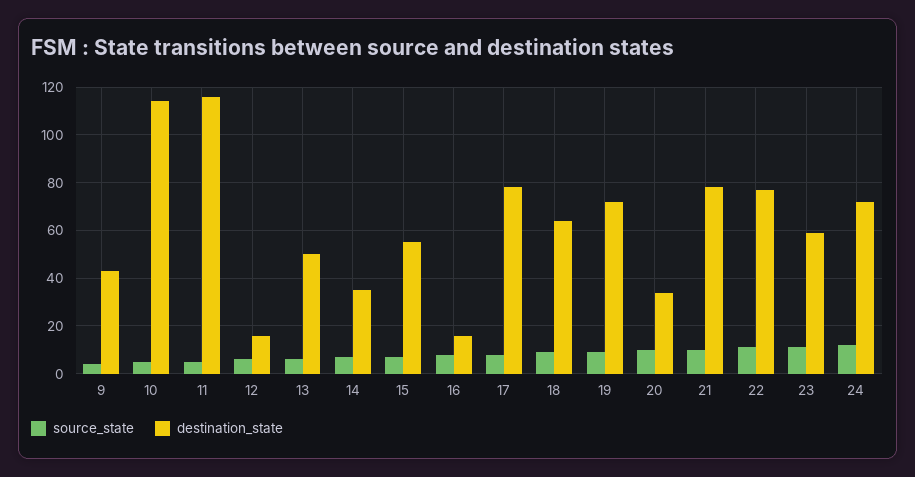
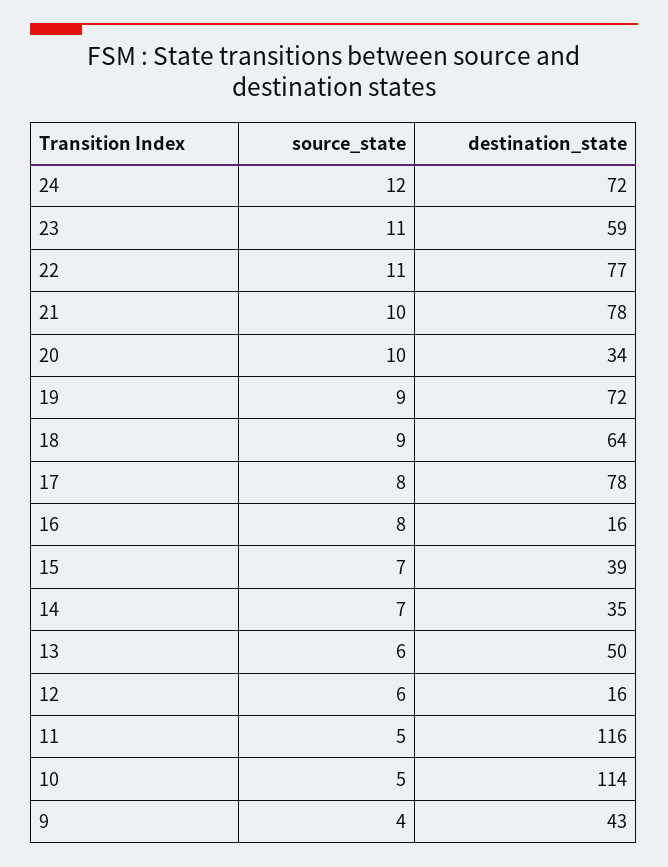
destination_state, 15: 55 -> 39

